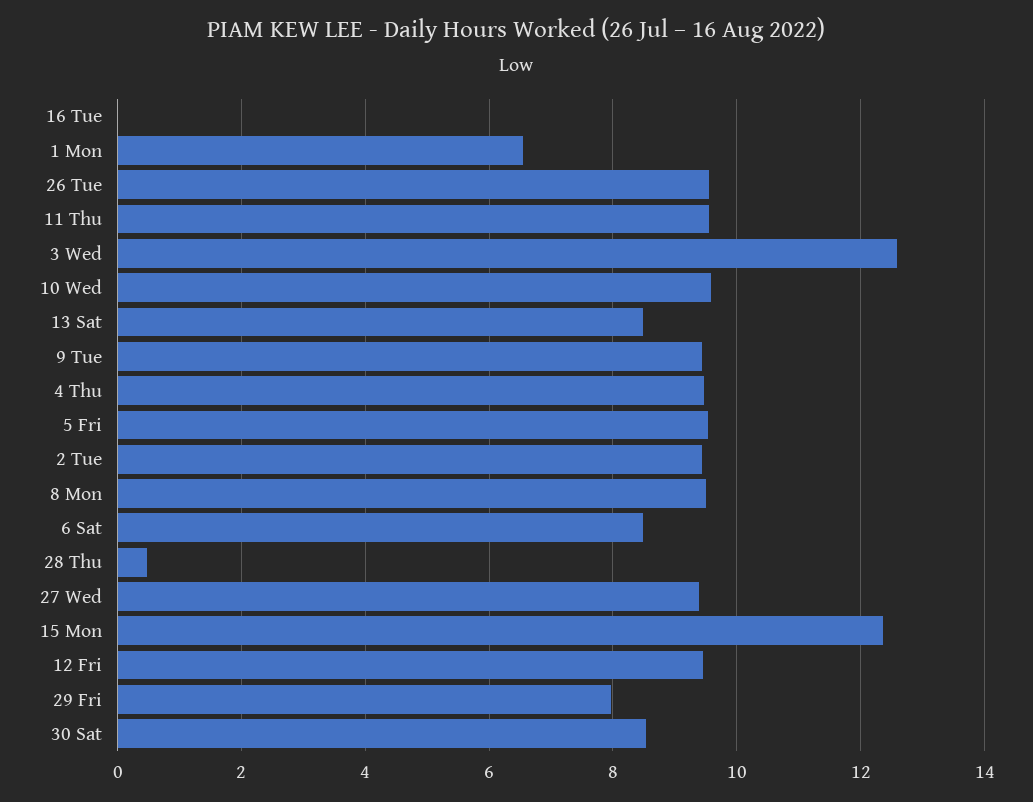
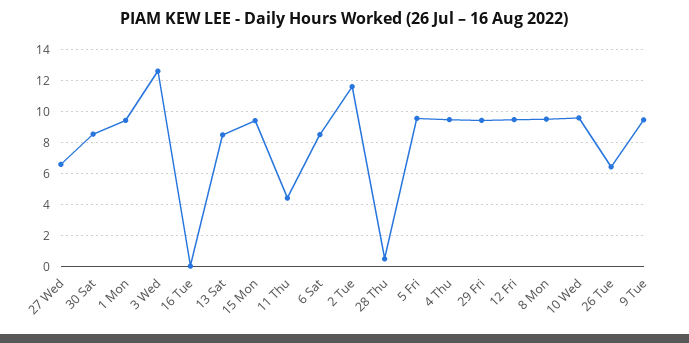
1 Mon: 6.6 -> 9.5
26 Tue: 9.6 -> 6.5
11 Thu: 9.6 -> 4.5
2 Tue: 9.4 -> 11.5
27 Wed: 9.4 -> 6.5
15 Mon: 12.4 -> 9.5
29 Fri: 8 -> 9.5

